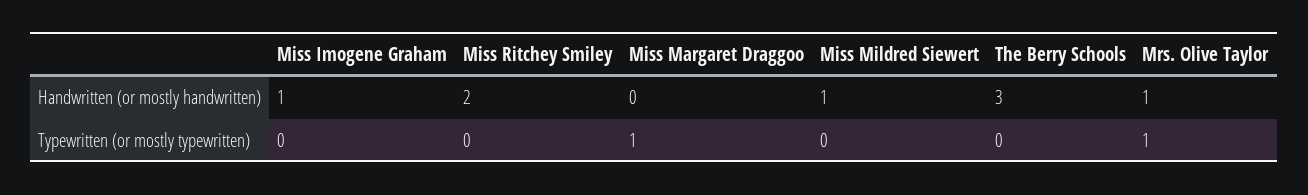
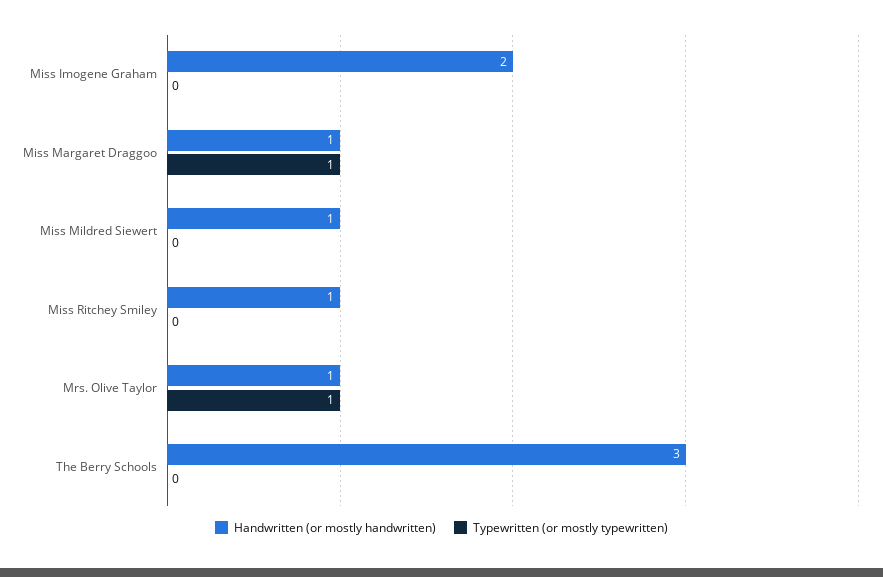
Handwritten (or mostly handwritten), Miss Imogene Graham: 1 -> 2
Handwritten (or mostly handwritten), Miss Ritchey Smiley: 2 -> 1
Handwritten (or mostly handwritten), Miss Margaret Draggoo: 0 -> 1

